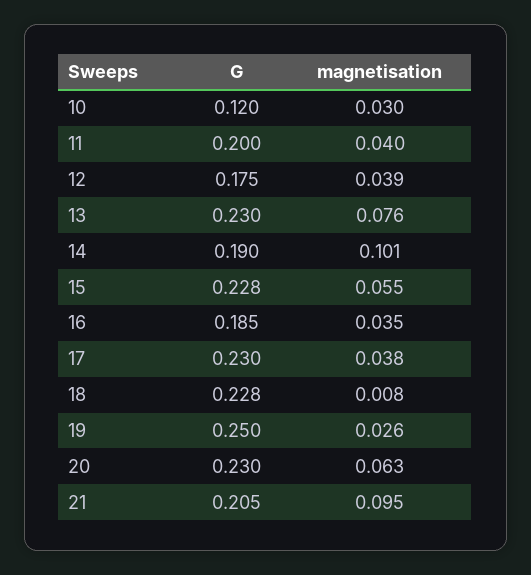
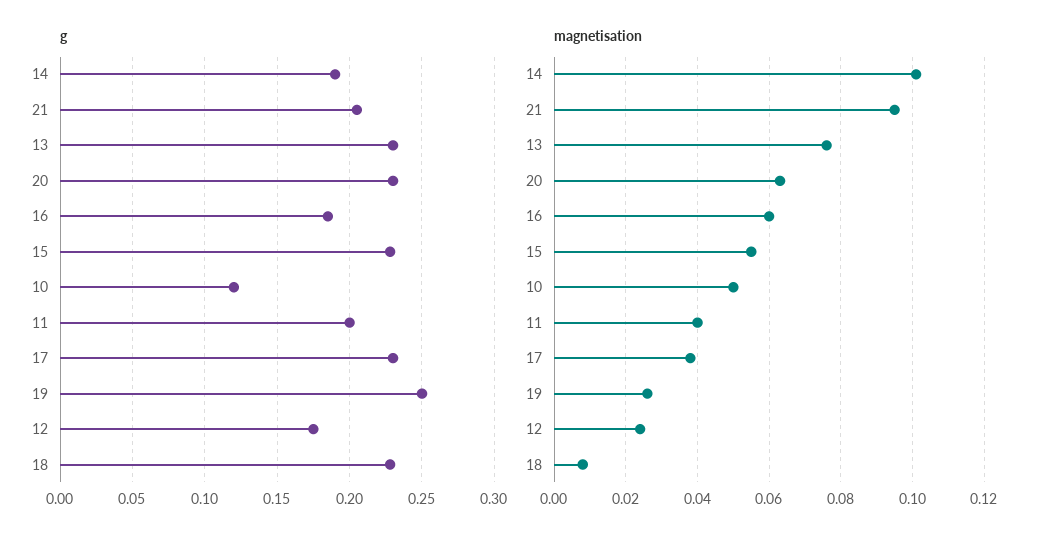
magnetisation, 10: 0.03 -> 0.05
magnetisation, 12: 0.039 -> 0.025
magnetisation, 16: 0.035 -> 0.06

